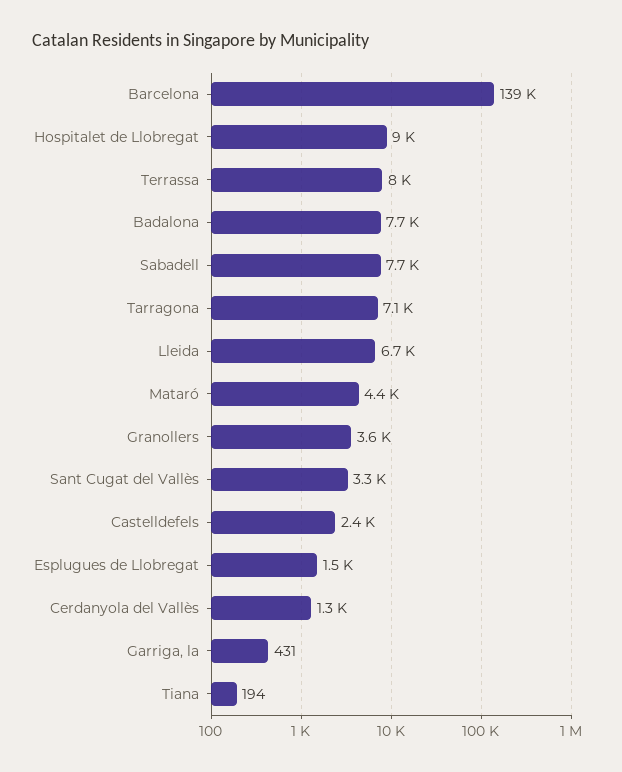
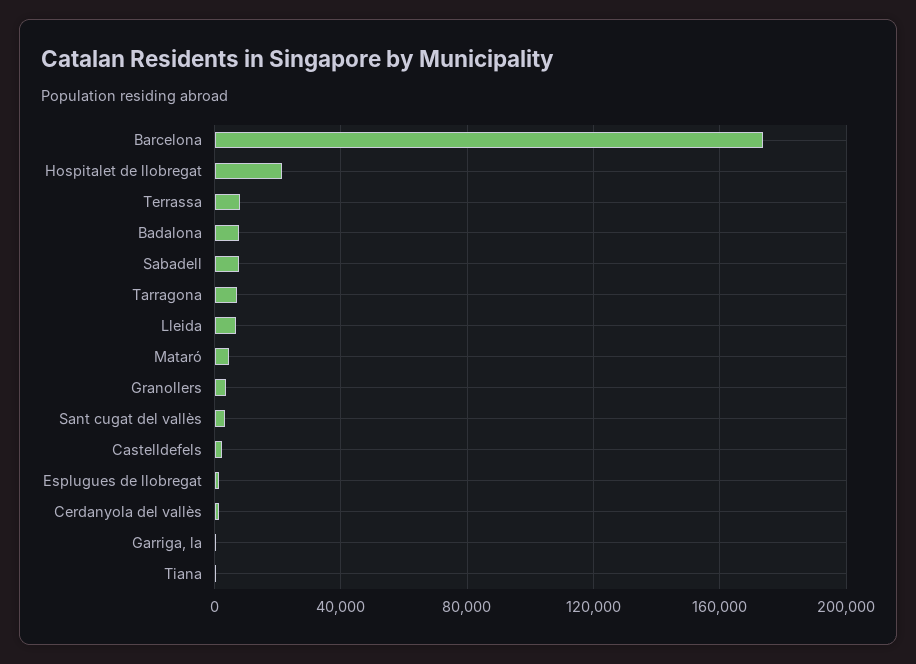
Barcelona: 139000 -> 175000
Hospitalet de Llobregat: 9000 -> 20000

